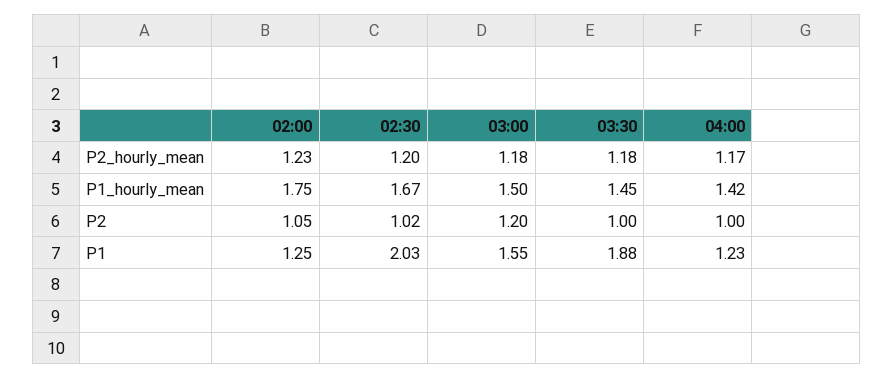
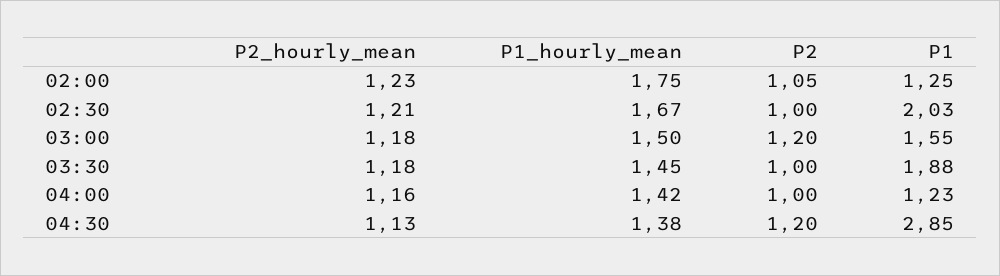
02:30, P2_hourly_mean: 1.2 -> 1.21
04:00, P2_hourly_mean: 1.17 -> 1.16
02:30, P2: 1.02 -> 1
04:30, P2_hourly_mean: none -> 1.13
04:30, P1_hourly_mean: none -> 1.38
04:30, P2: none -> 1.2
04:30, P1: none -> 2.85

